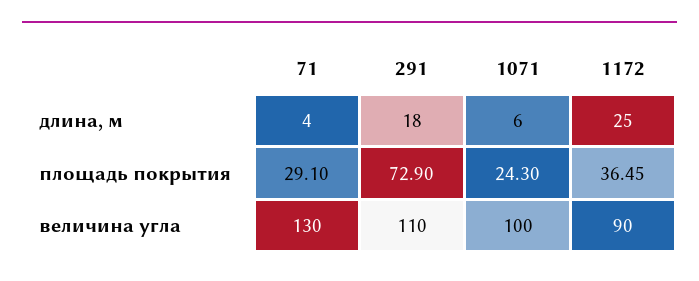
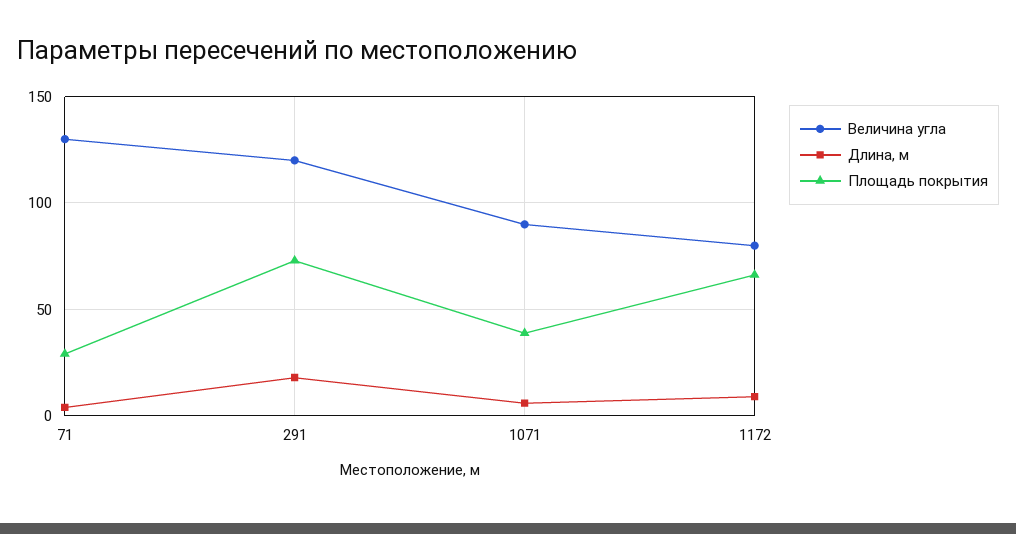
длина, м, 1172: 25 -> 10
площадь покрытия, 1071: 24.3 -> 40
площадь покрытия, 1172: 36.45 -> 65
величина угла, 291: 110 -> 120
величина угла, 1071: 100 -> 90
величина угла, 1172: 90 -> 80

